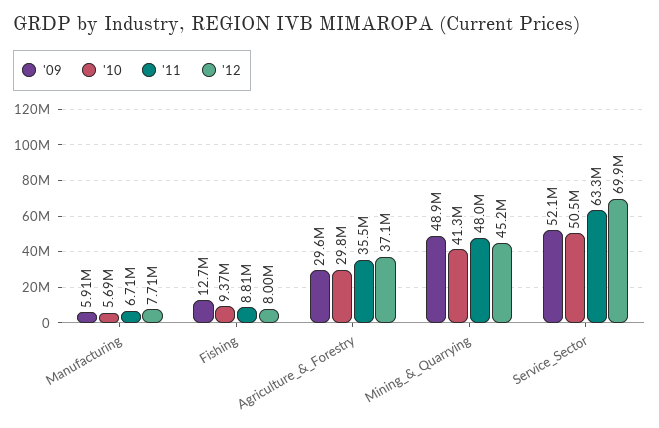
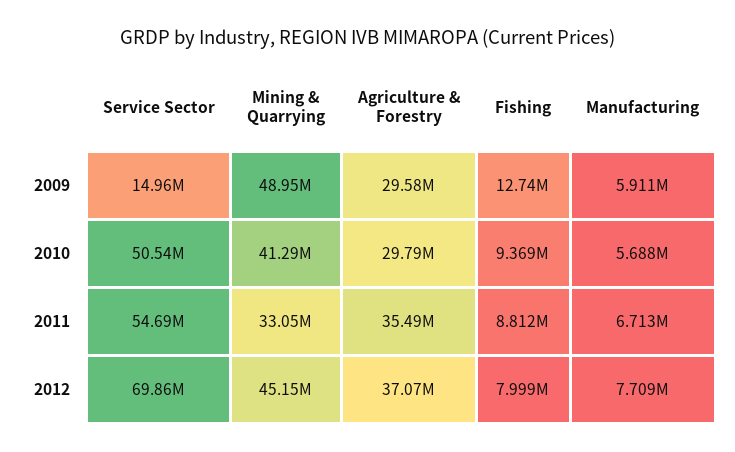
'11, Mining_&_Quarrying: 48000000 -> 33050000
'09, Service_Sector: 52100000 -> 14960000
'11, Service_Sector: 63300000 -> 54690000

